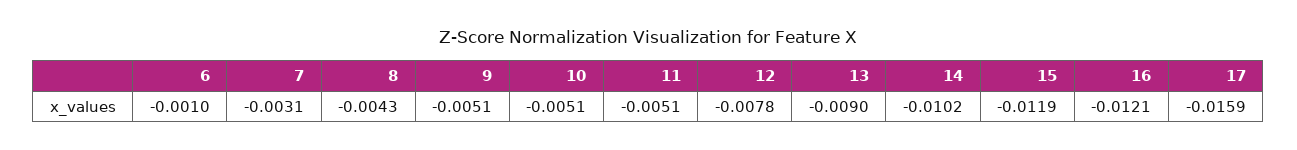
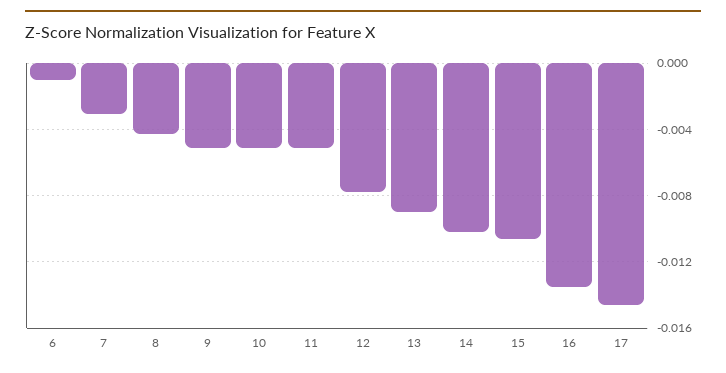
15: -0.0119 -> -0.0105
16: -0.0121 -> -0.0135
17: -0.0159 -> -0.0145

